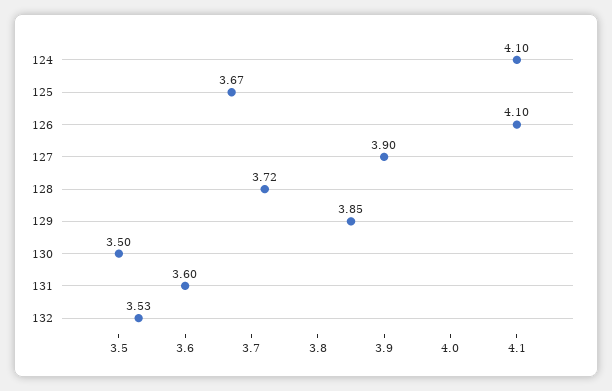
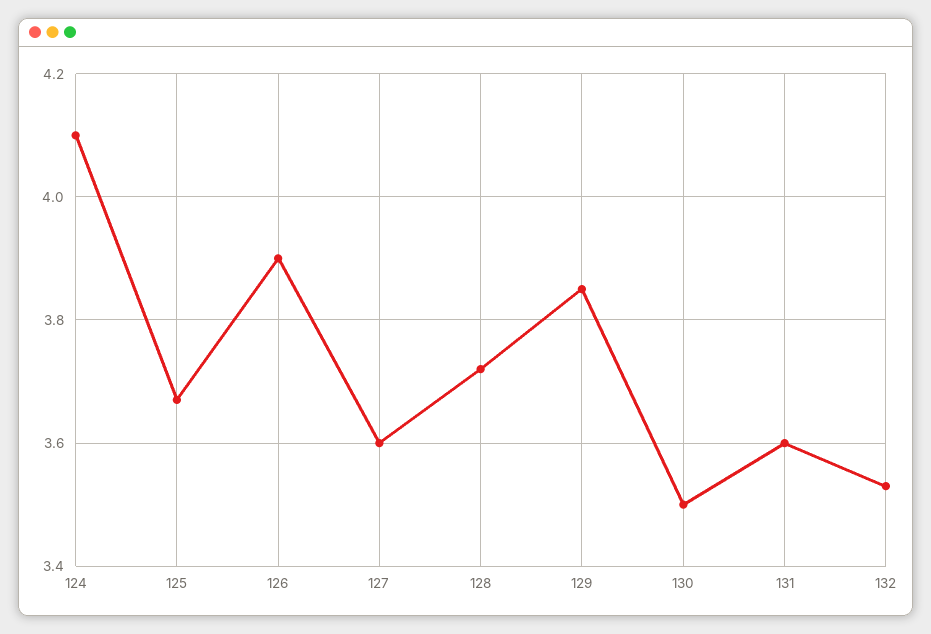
126: 4.1 -> 3.9
127: 3.9 -> 3.6

